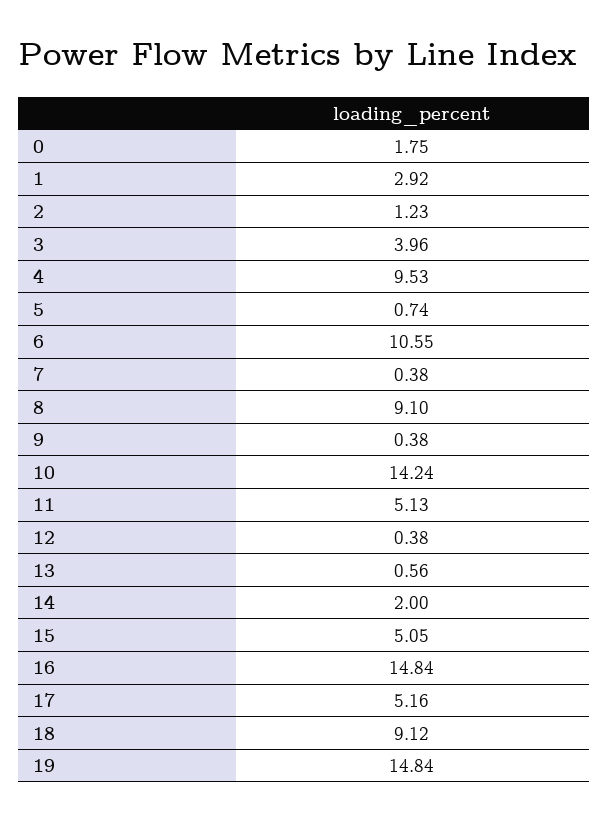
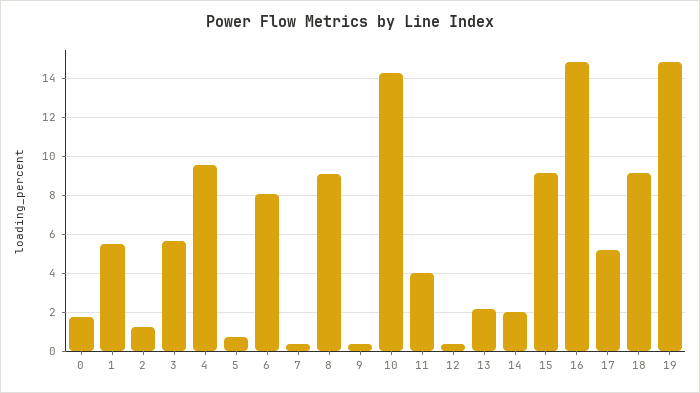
1: 2.92 -> 5.5
3: 3.96 -> 5.5
6: 10.55 -> 8
11: 5.13 -> 4
13: 0.56 -> 2
15: 5.05 -> 9

